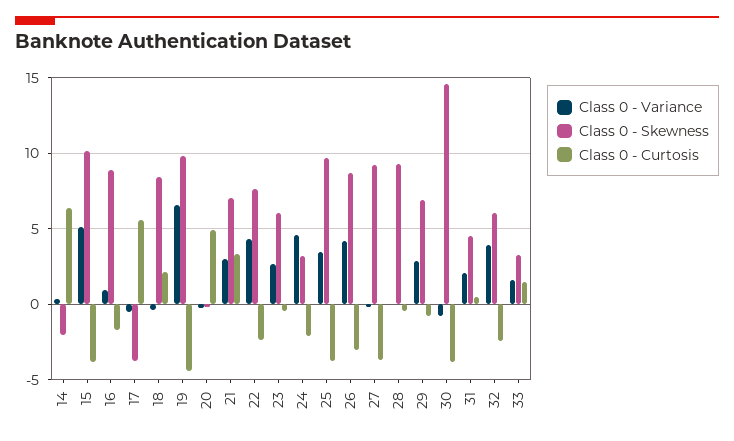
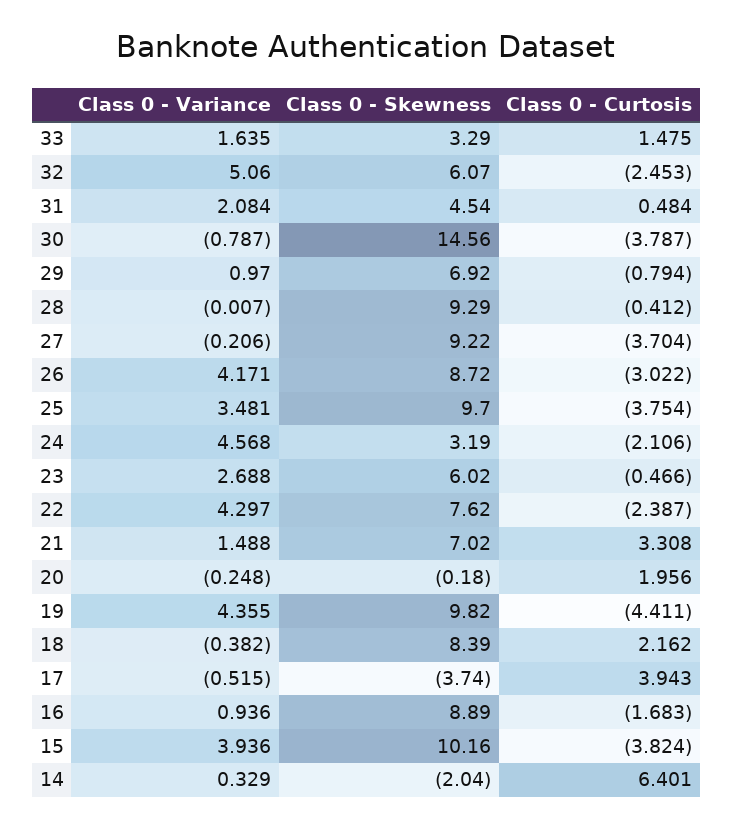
Class 0 - Variance, 15: 5 -> 3.936
Class 0 - Curtosis, 17: 5.5 -> 3.943
Class 0 - Variance, 19: 6.5 -> 4.355
Class 0 - Curtosis, 20: 5 -> 1.956
Class 0 - Variance, 21: 3 -> 1.488
Class 0 - Variance, 29: 3 -> 0.97
Class 0 - Variance, 32: 4 -> 5.06

